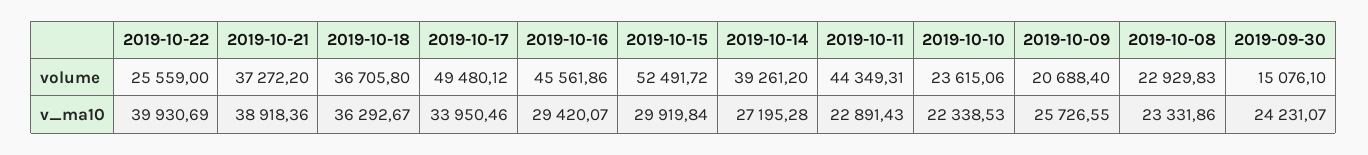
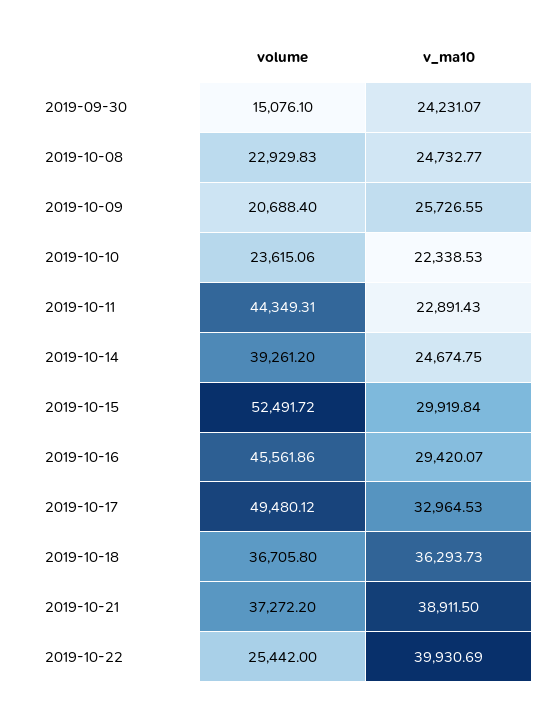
2019-10-22, volume: 25559 -> 25442
2019-10-21, v_ma10: 38918.36 -> 38911.5
2019-10-18, v_ma10: 36292.67 -> 36293.73
2019-10-17, v_ma10: 33950.46 -> 32964.53
2019-10-14, v_ma10: 27195.28 -> 24674.75
2019-10-08, v_ma10: 23331.86 -> 24732.77

